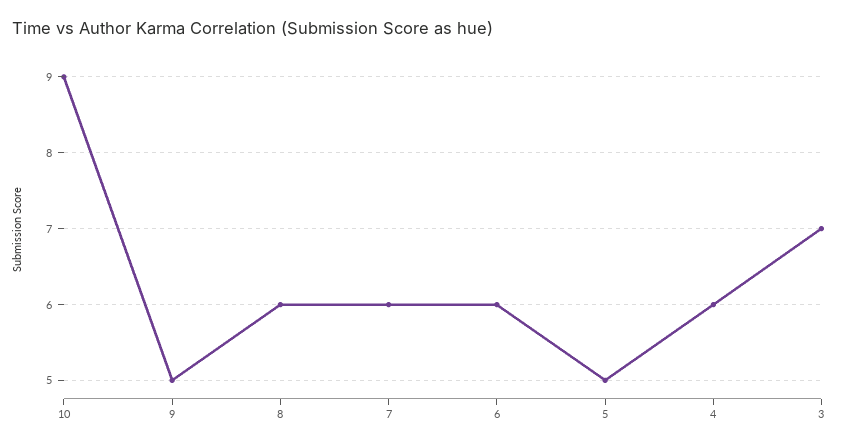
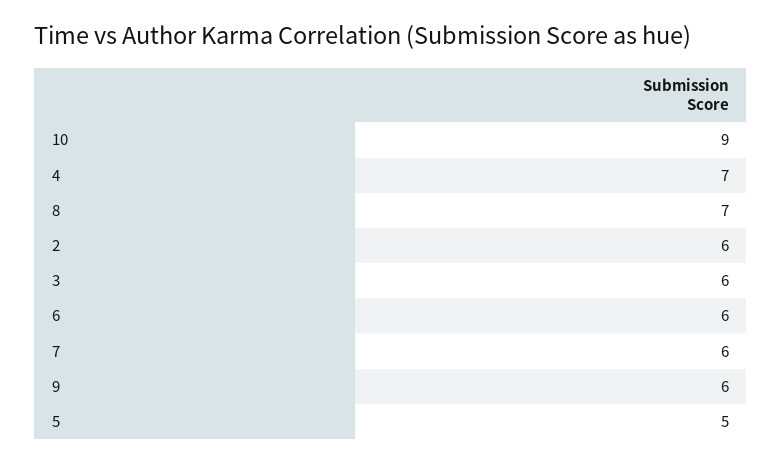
9: 5 -> 6
8: 6 -> 7
4: 6 -> 7
3: 7 -> 6
2: none -> 6

